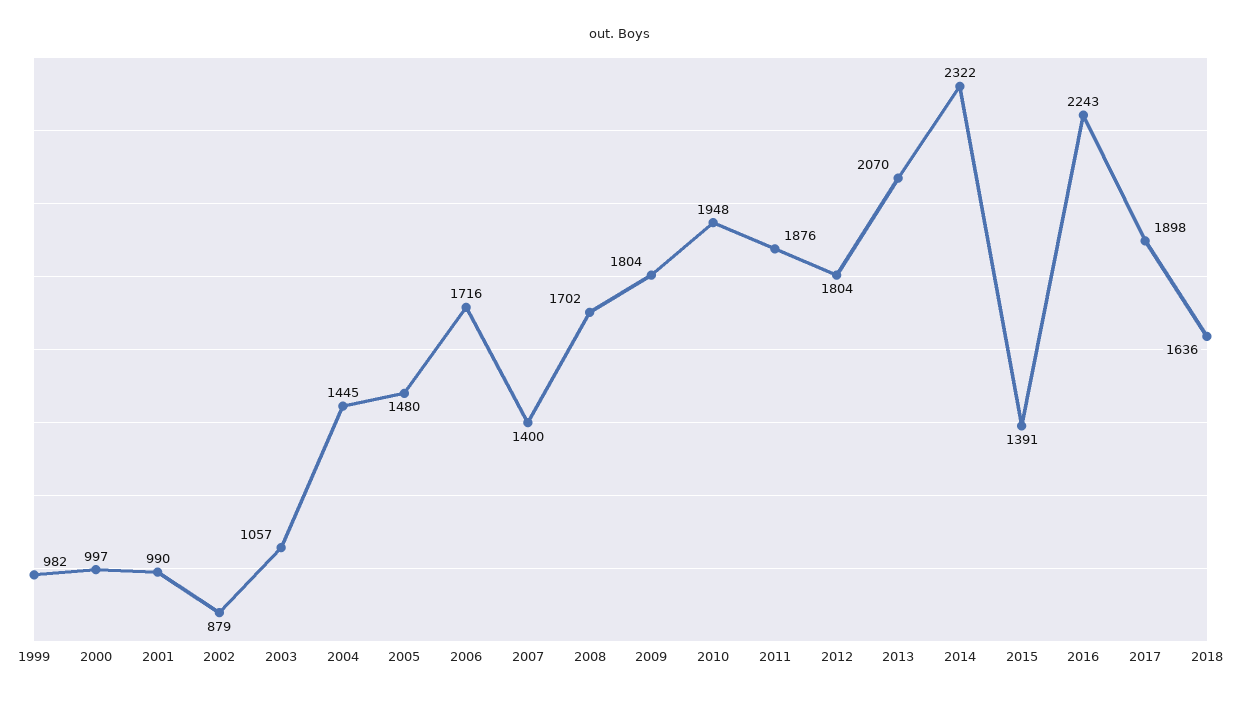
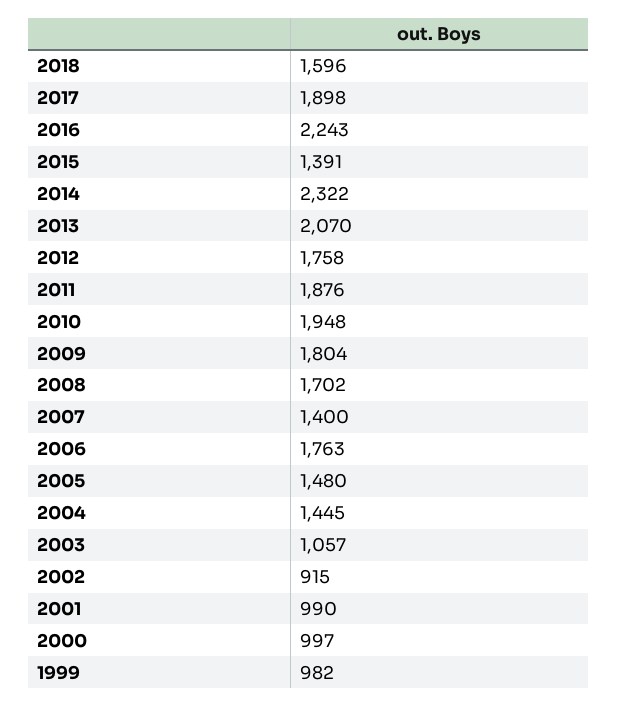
2002: 879 -> 915
2006: 1716 -> 1763
2012: 1804 -> 1758
2018: 1636 -> 1596

